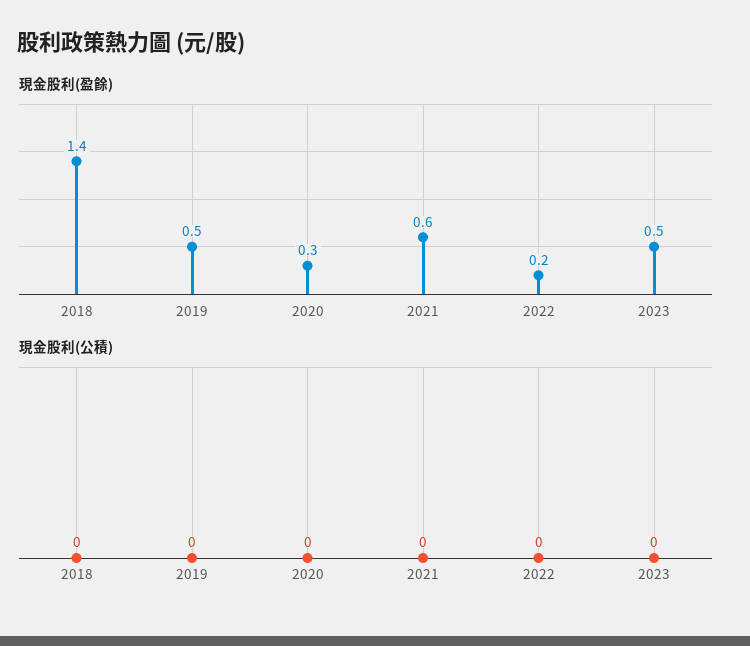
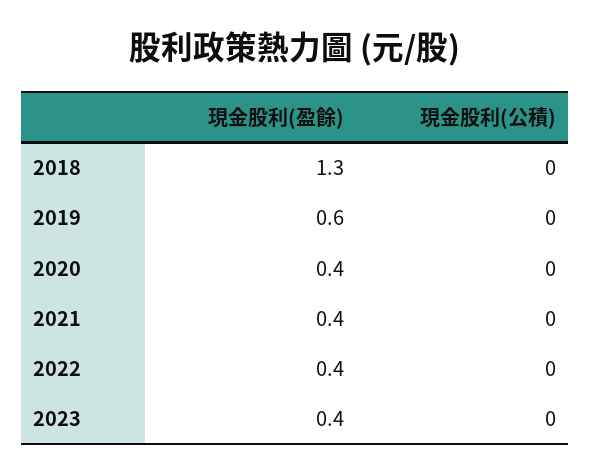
現金股利(盈餘), 2018: 1.4 -> 1.3
現金股利(盈餘), 2019: 0.5 -> 0.6
現金股利(盈餘), 2020: 0.3 -> 0.4
現金股利(盈餘), 2021: 0.6 -> 0.4
現金股利(盈餘), 2022: 0.2 -> 0.4
現金股利(盈餘), 2023: 0.5 -> 0.4

